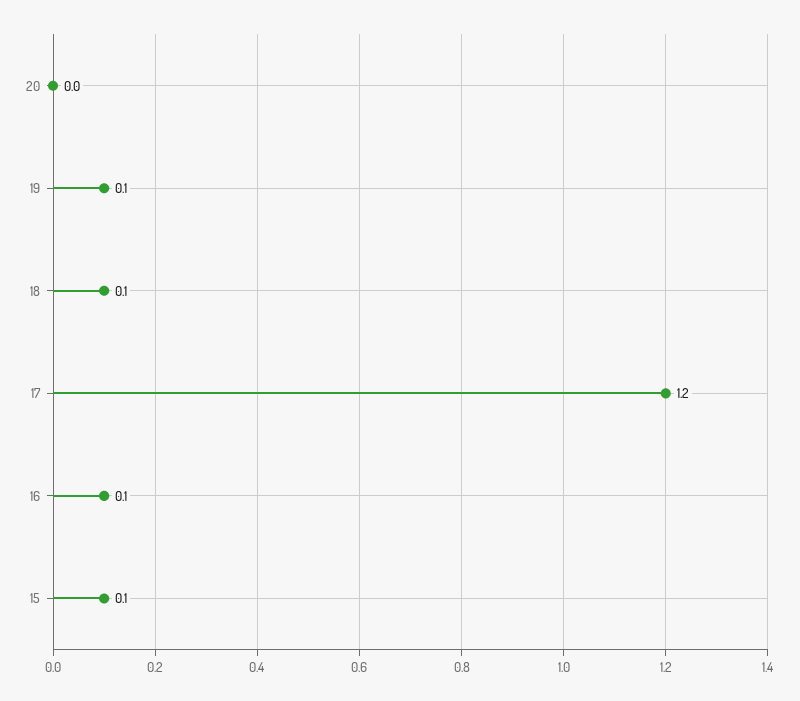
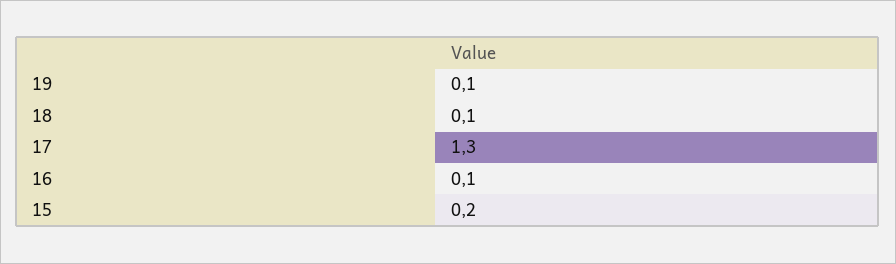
20: 0 -> none
17: 1.2 -> 1.3
15: 0.1 -> 0.2

